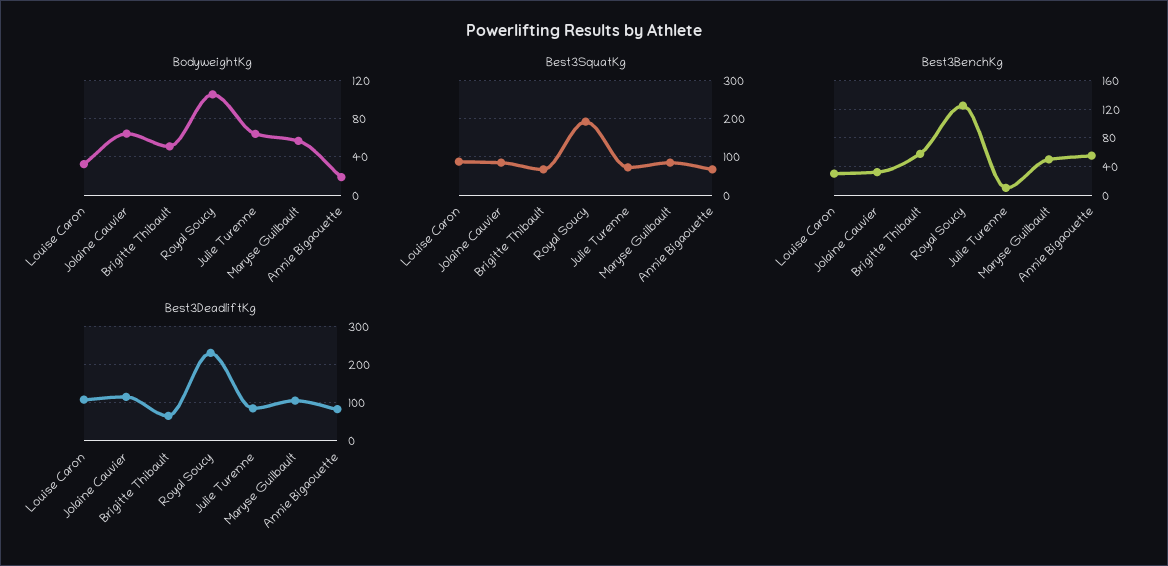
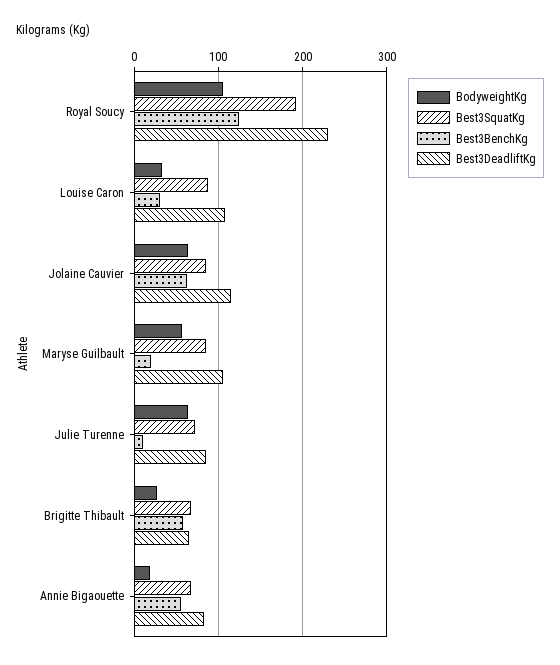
BodyweightKg, Brigitte Thibault: 50 -> 30
Best3BenchKg, Jolaine Cauvier: 30 -> 60
Best3BenchKg, Maryse Guilbault: 50 -> 20

